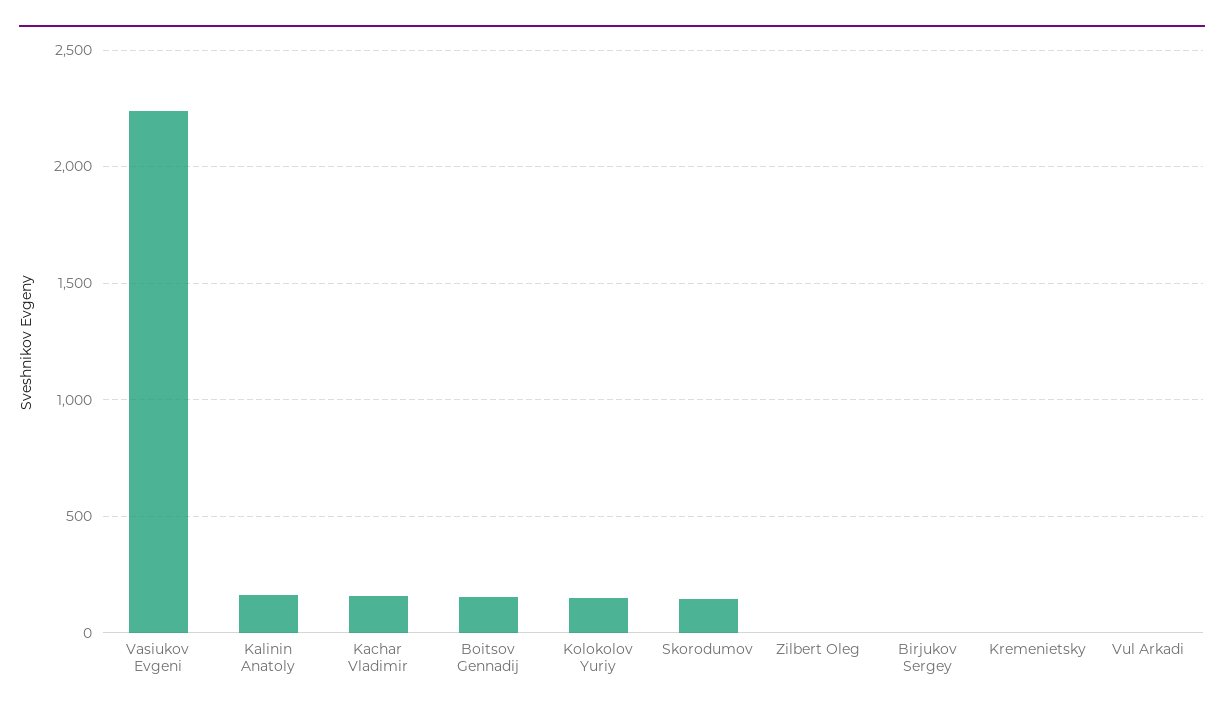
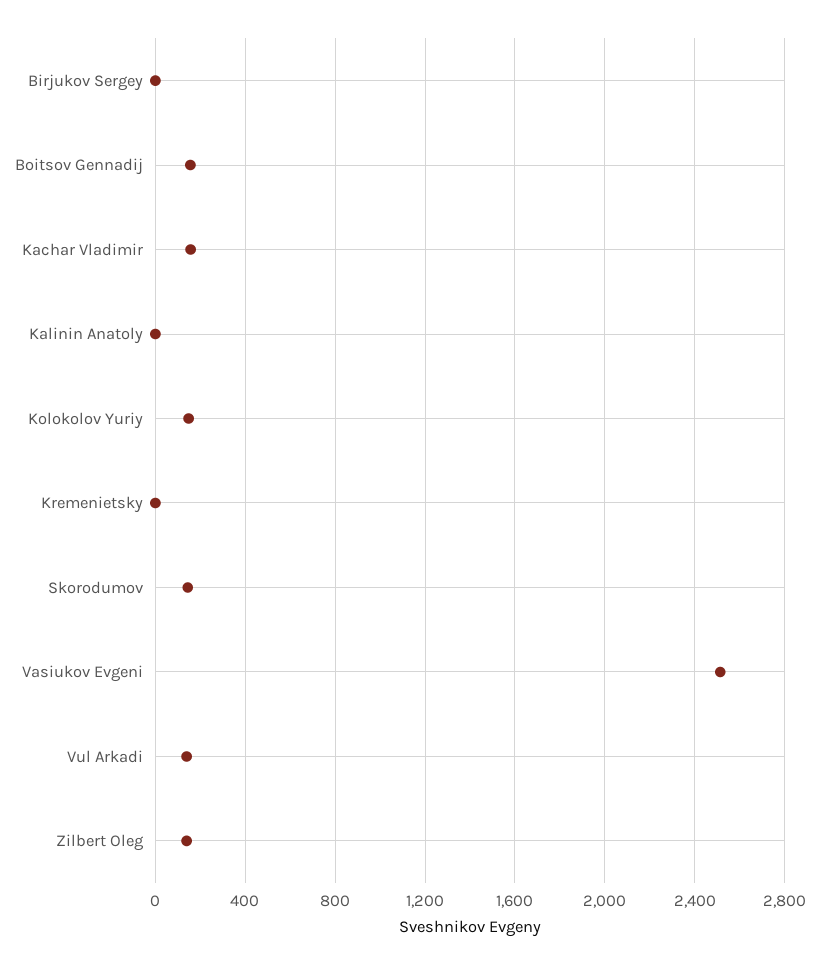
Vasiukov Evgeni: 2250 -> 2500
Kalinin Anatoly: 150 -> 0
Zilbert Oleg: 0 -> 150
Vul Arkadi: 0 -> 150

